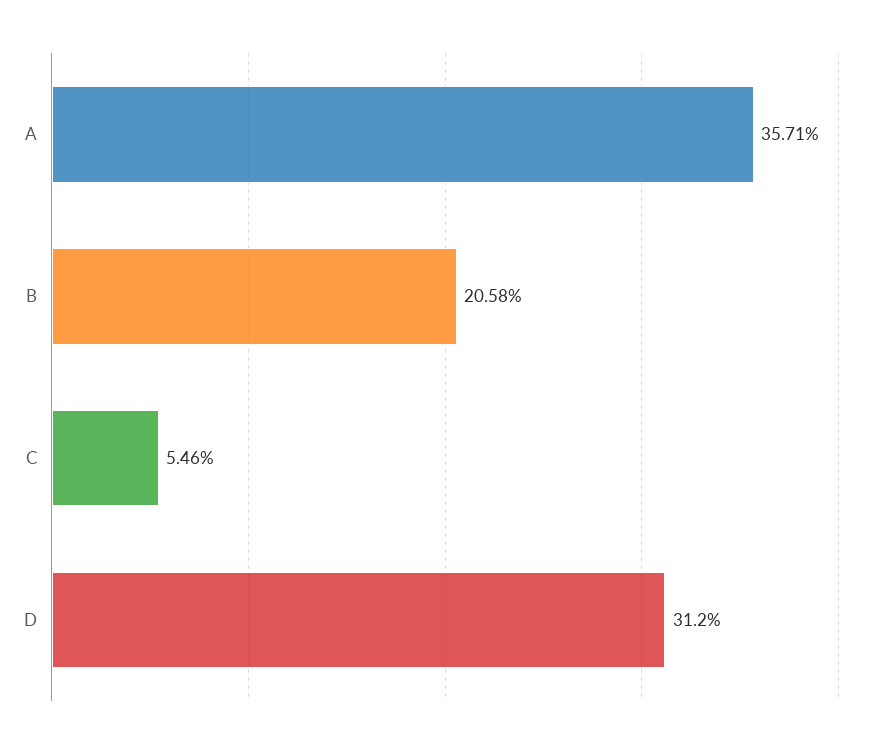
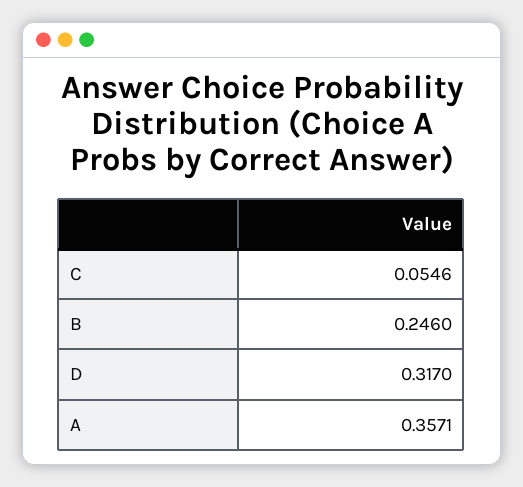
B: 0.2058 -> 0.246
D: 0.312 -> 0.317

